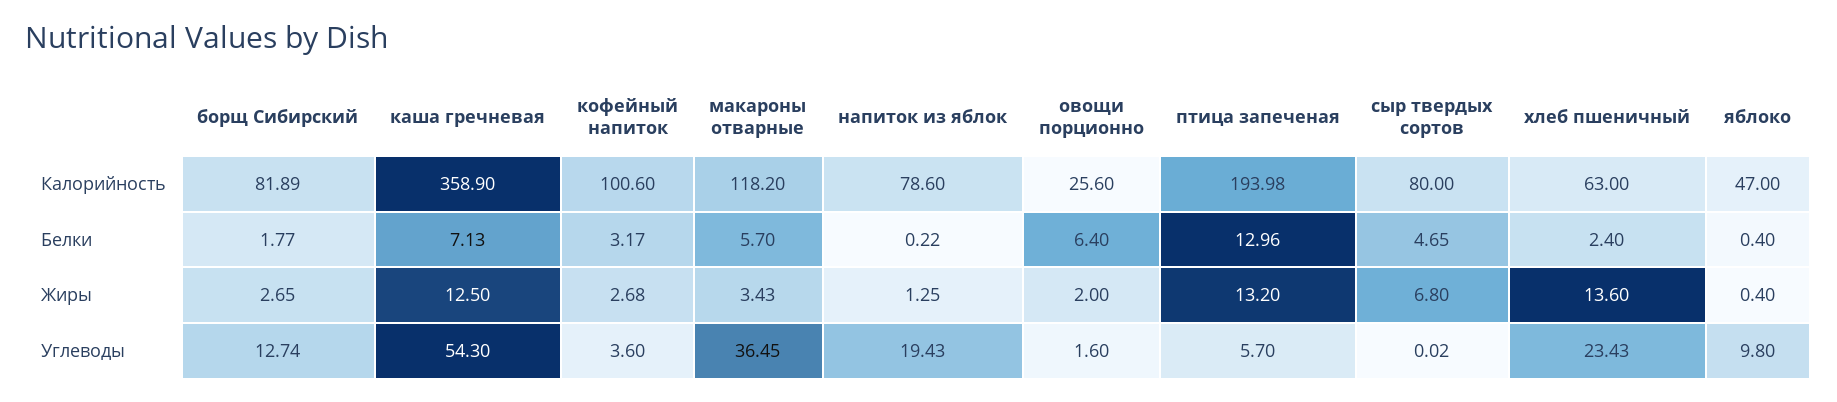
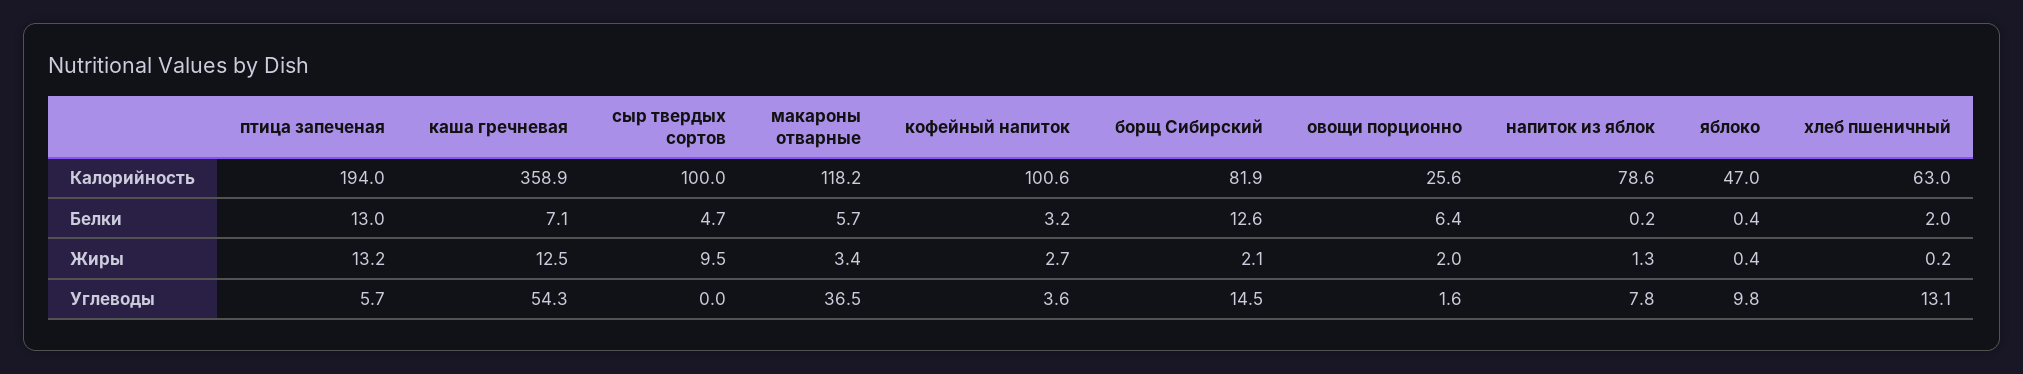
сыр твердых сортов, Калорийность: 80 -> 100
борщ Сибирский, Белки: 1.77 -> 12.6
хлеб пшеничный, Белки: 2.4 -> 2
борщ Сибирский, Жиры: 2.65 -> 2.1
сыр твердых сортов, Жиры: 6.8 -> 9.5
хлеб пшеничный, Жиры: 13.6 -> 0.2
борщ Сибирский, Углеводы: 12.74 -> 14.5
напиток из яблок, Углеводы: 19.43 -> 7.8
хлеб пшеничный, Углеводы: 23.43 -> 13.1

